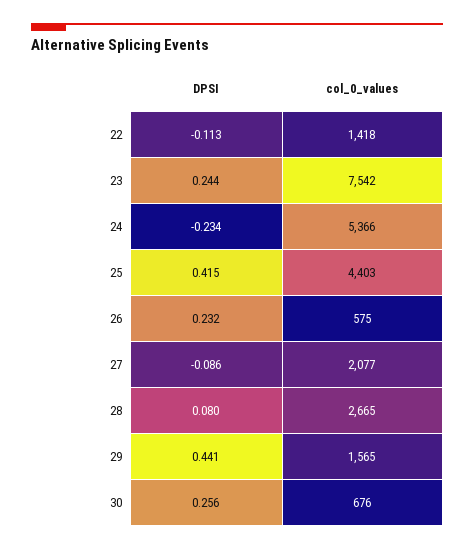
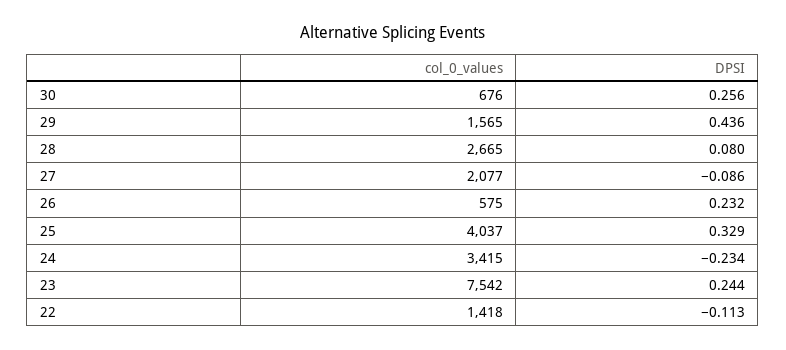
col_0_values, 24: 5366 -> 3415
DPSI, 25: 0.415 -> 0.329
col_0_values, 25: 4403 -> 4037
DPSI, 29: 0.441 -> 0.436

